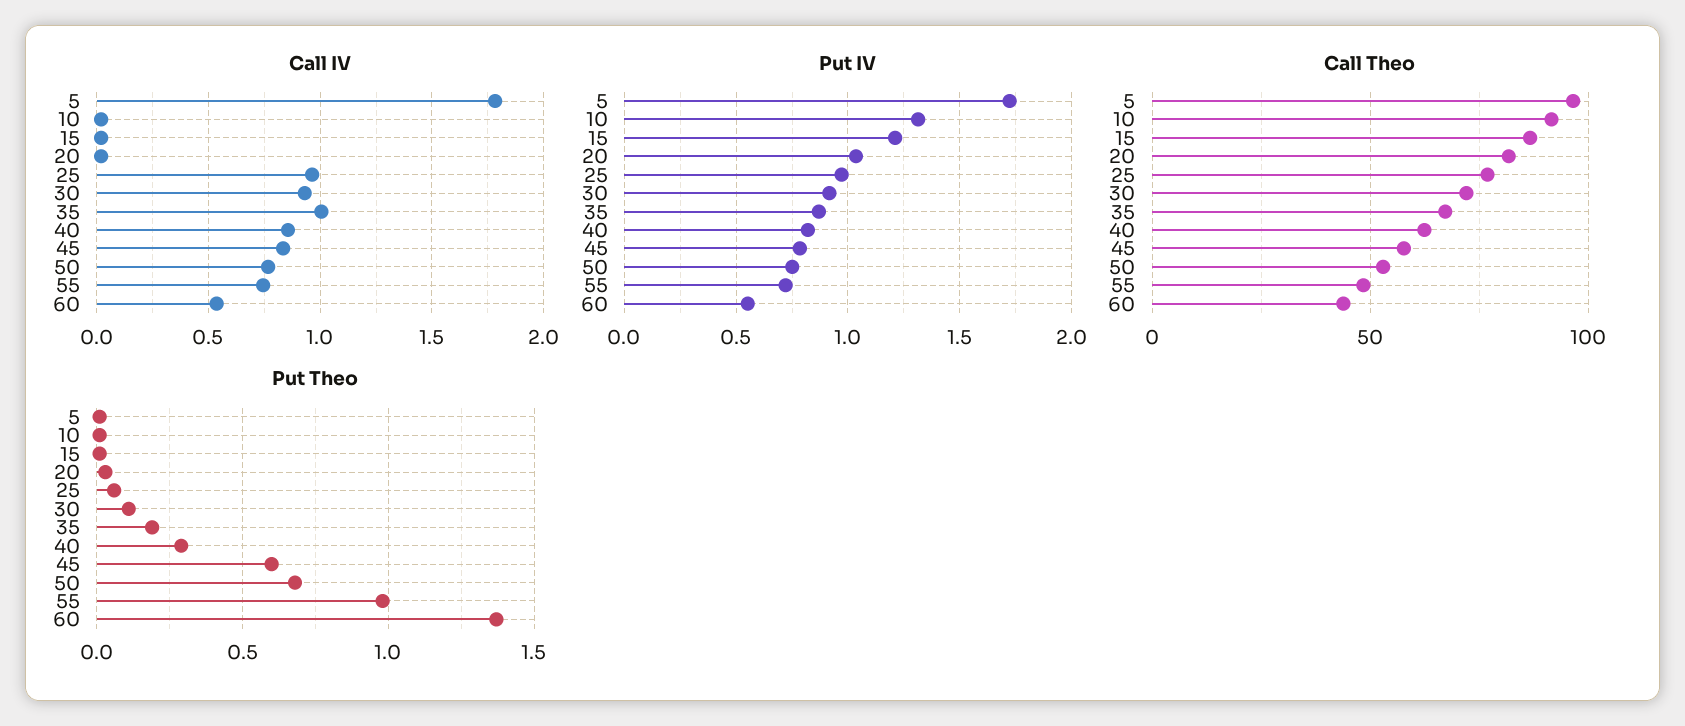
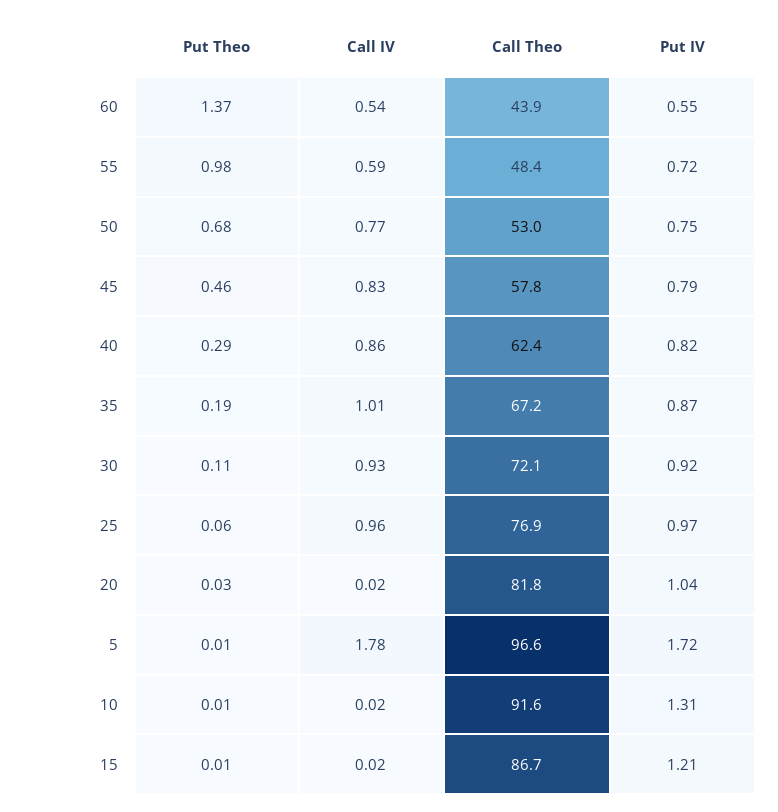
Call IV, 55: 0.75 -> 0.59
Put Theo, 45: 0.6 -> 0.46

